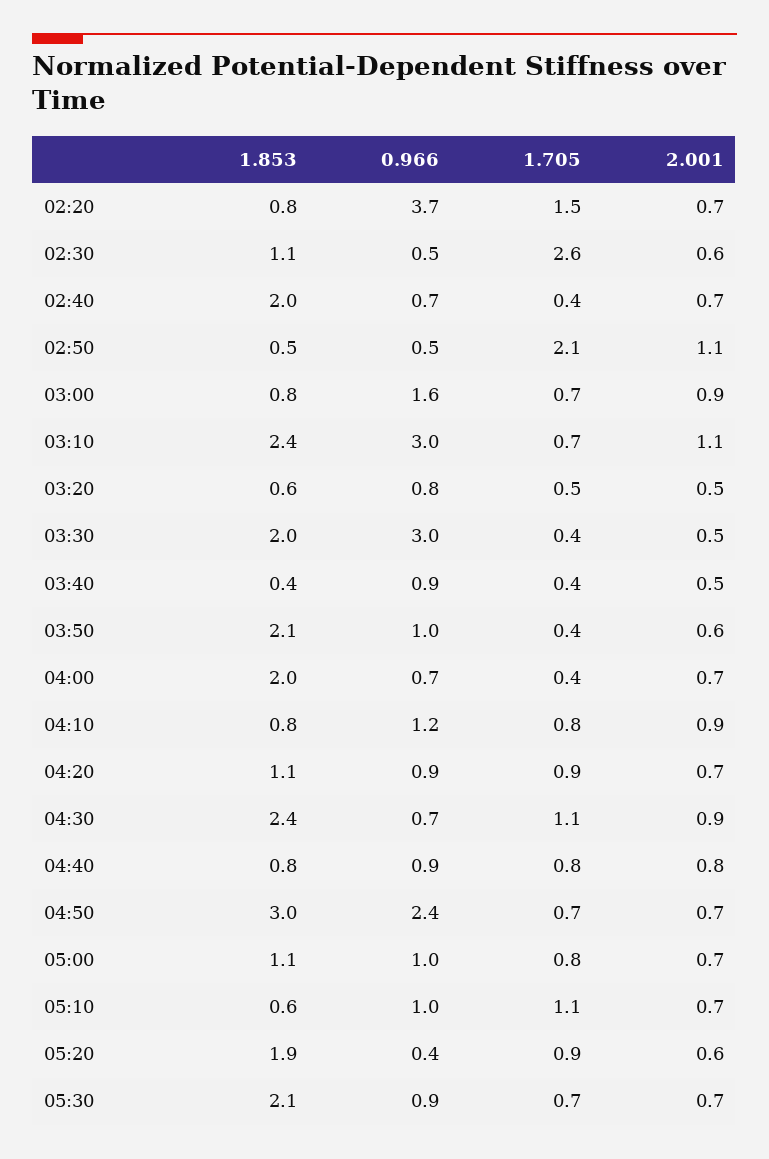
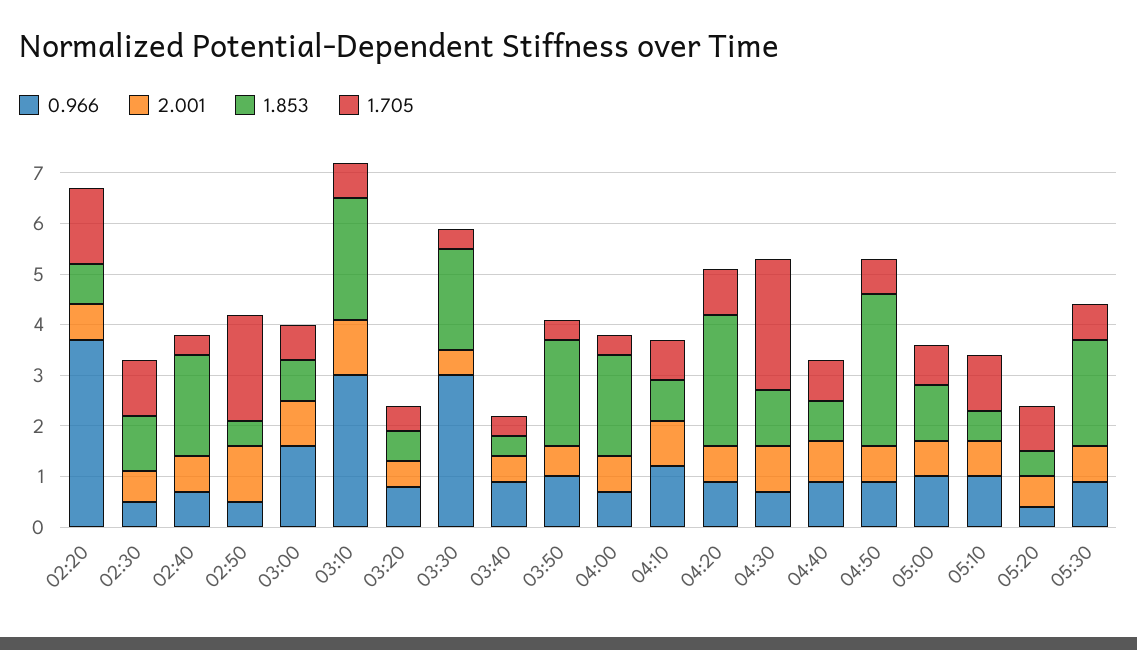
1.705, 02:30: 2.6 -> 1
1.853, 04:20: 1.1 -> 2.5
1.853, 04:30: 2.4 -> 1
1.705, 04:30: 1.1 -> 2.5
0.966, 04:50: 2.4 -> 1
1.853, 05:20: 1.9 -> 0.5

